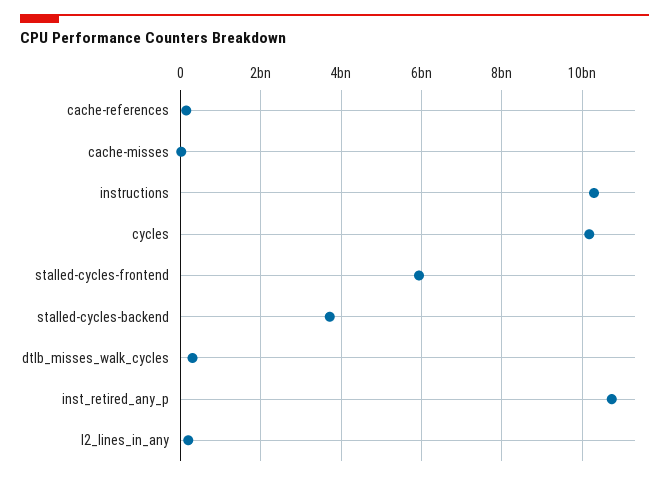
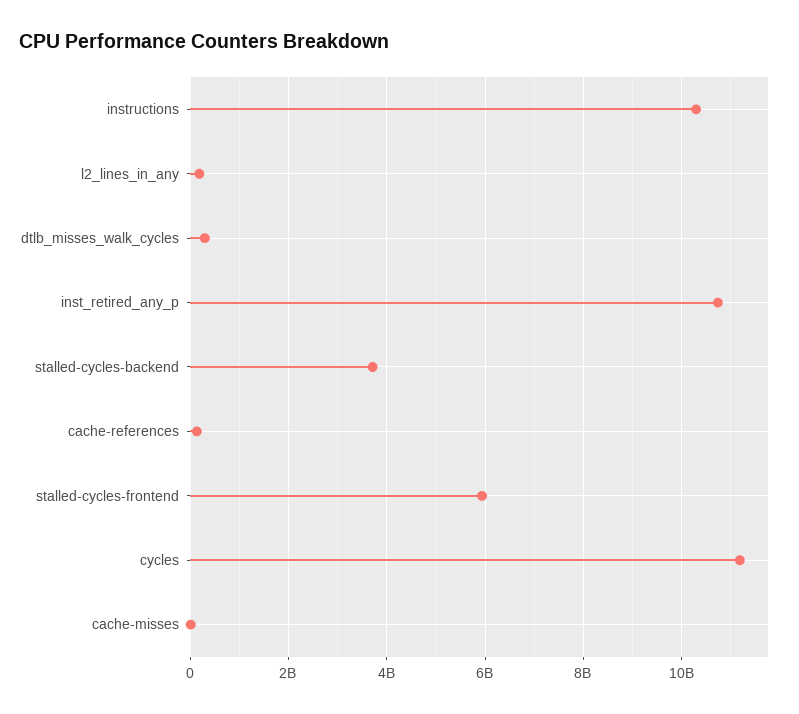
cycles: 10200000000 -> 11200000000

